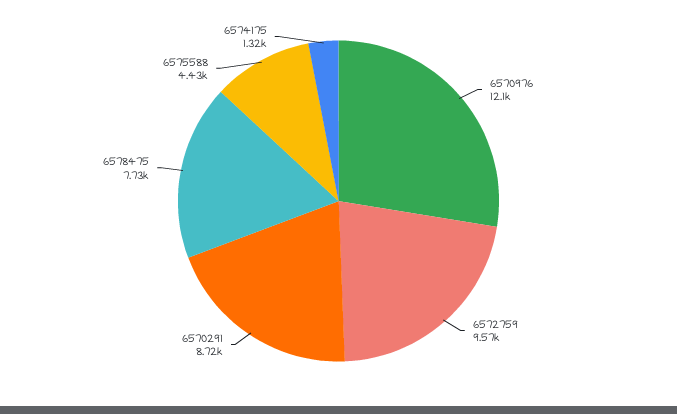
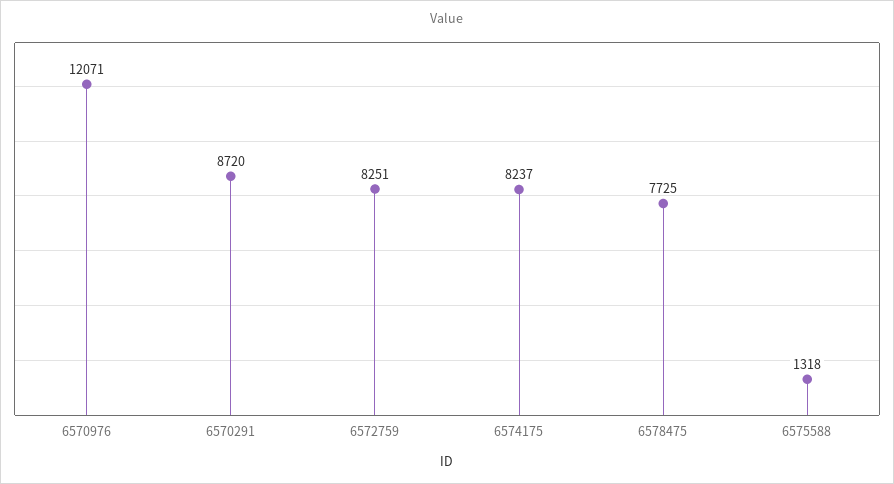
6572759: 9570 -> 8251
6575588: 4430 -> 1318
6574175: 1320 -> 8237

